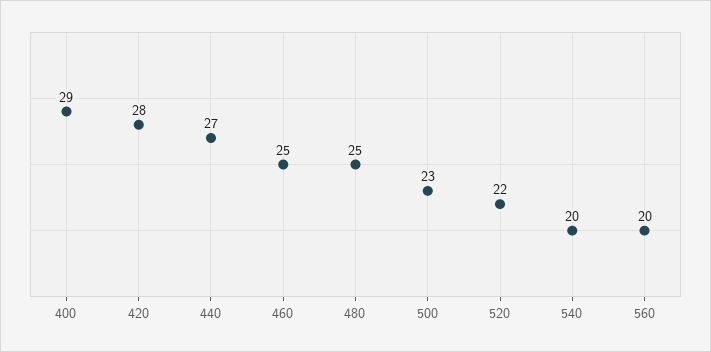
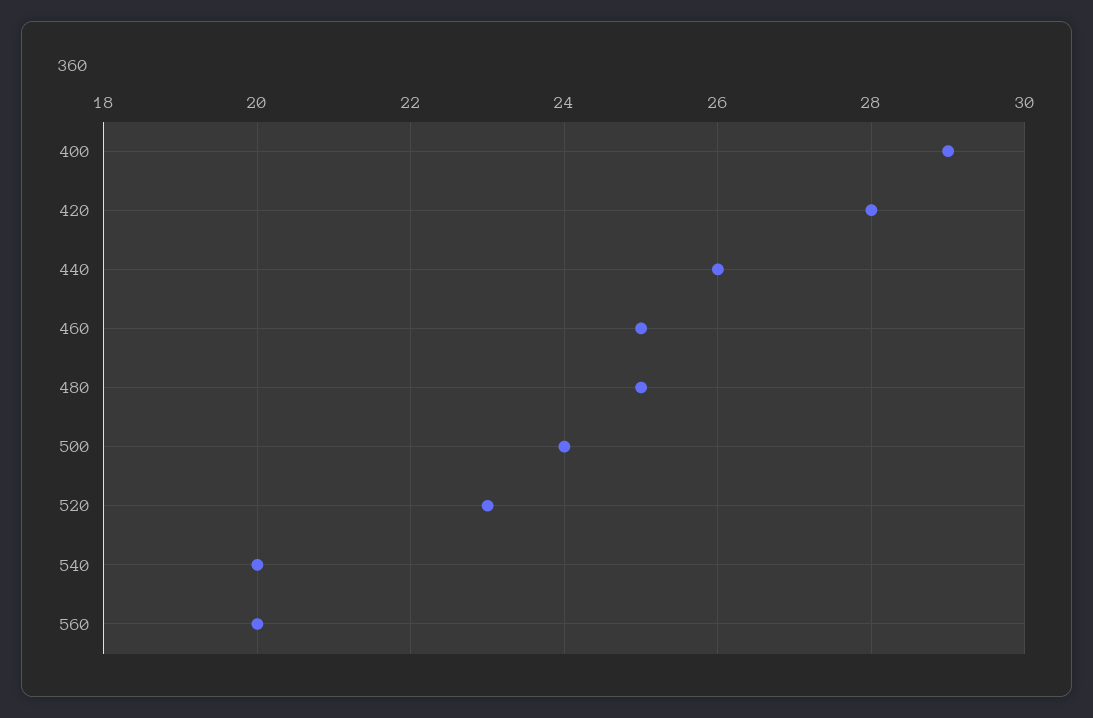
440: 27 -> 26
500: 23 -> 24
520: 22 -> 23

